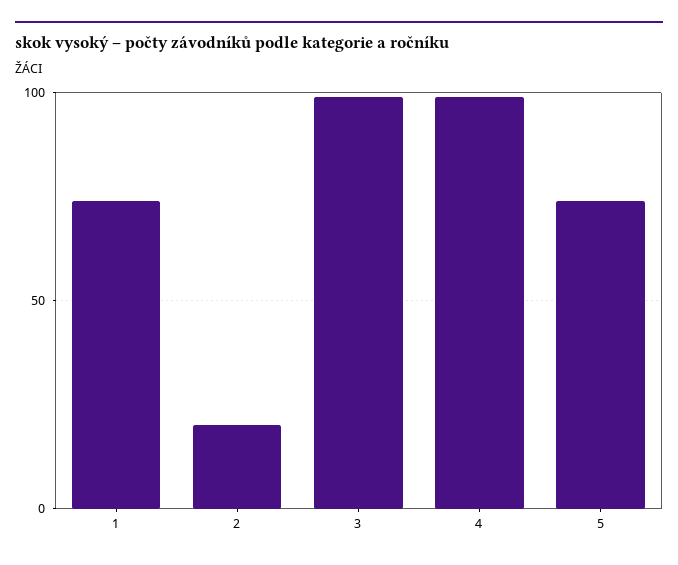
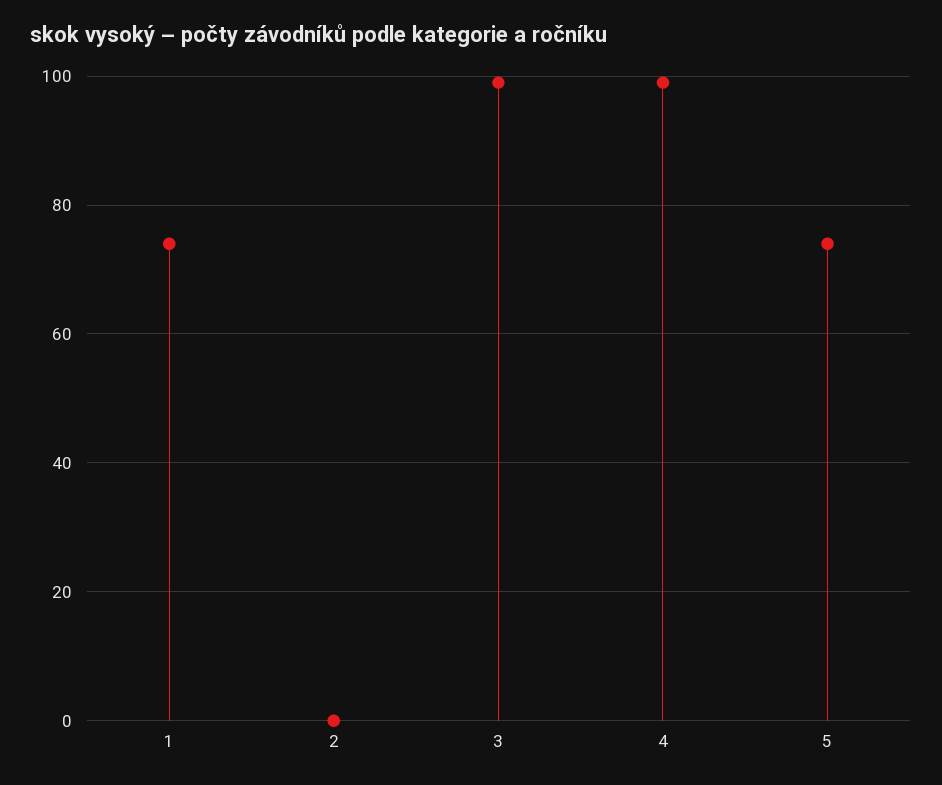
2: 20 -> 0

